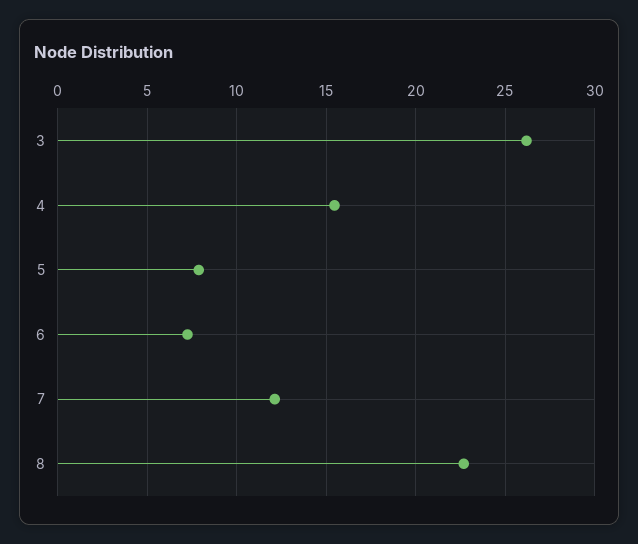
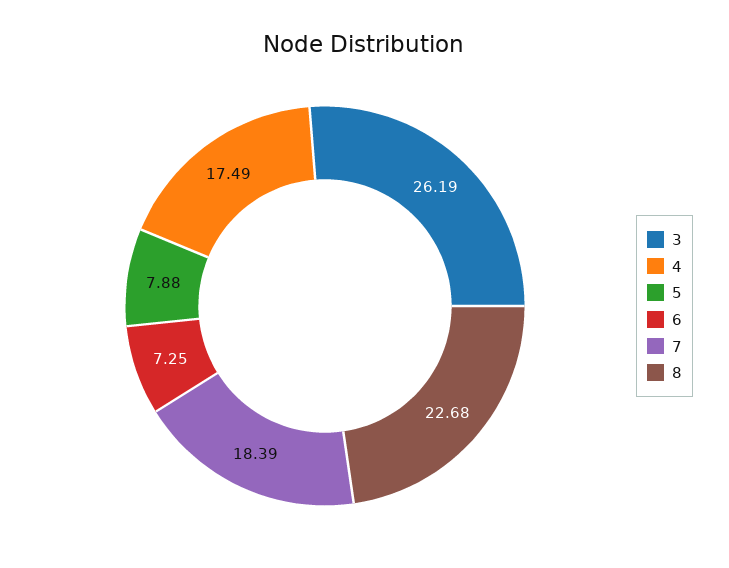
4: 15.5 -> 17.49
7: 12 -> 18.39

